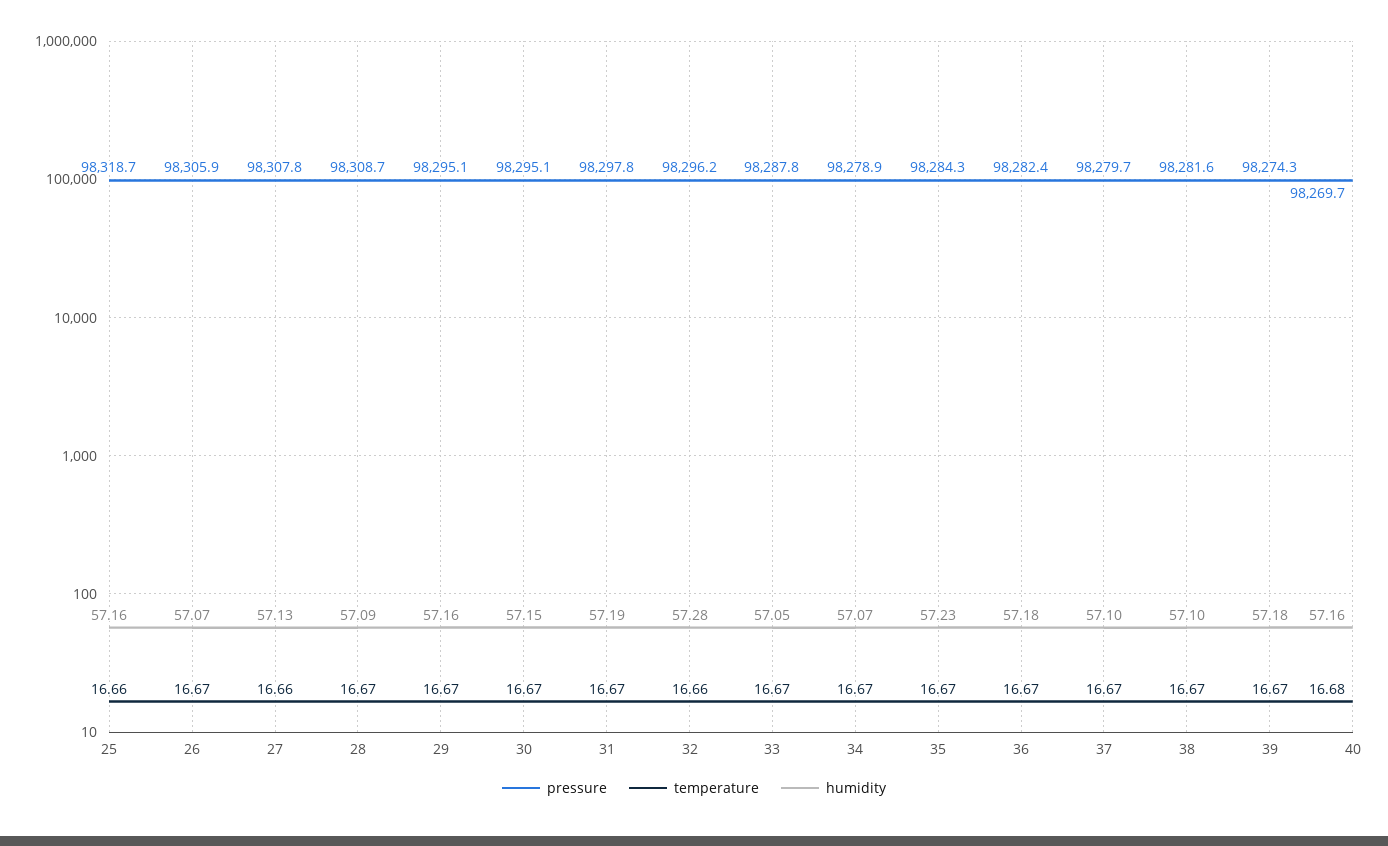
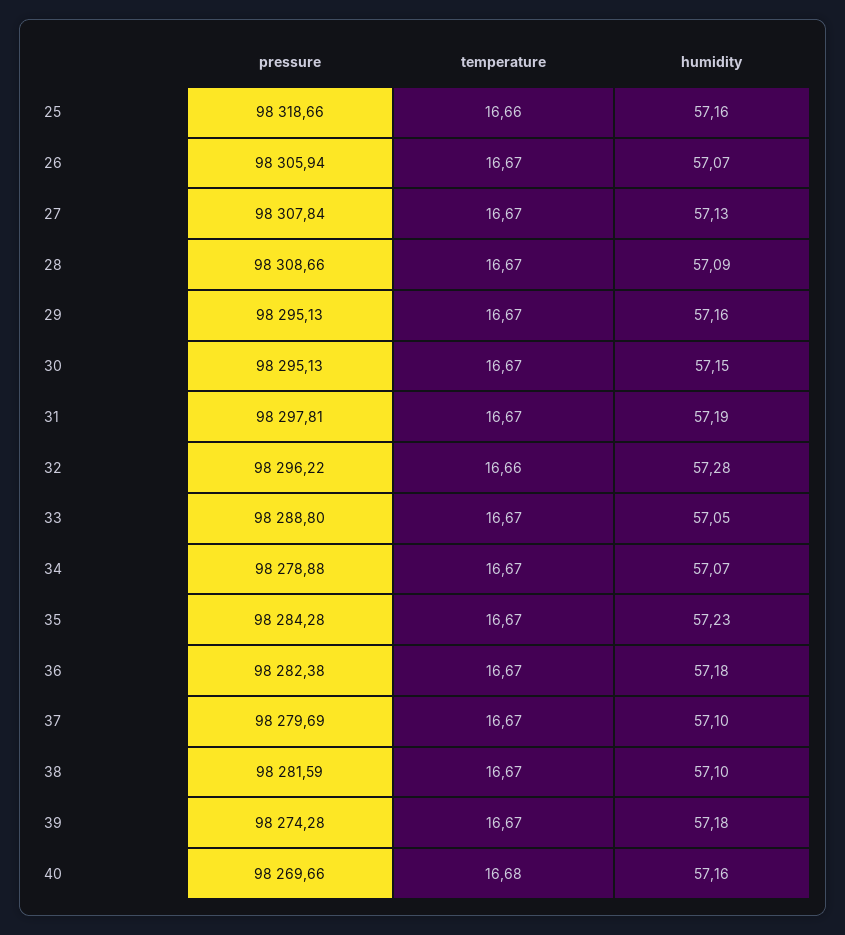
temperature, 27: 16.66 -> 16.67
pressure, 33: 98287.8 -> 98288.8

